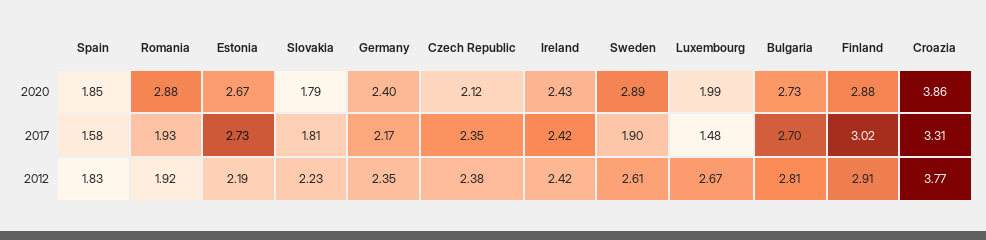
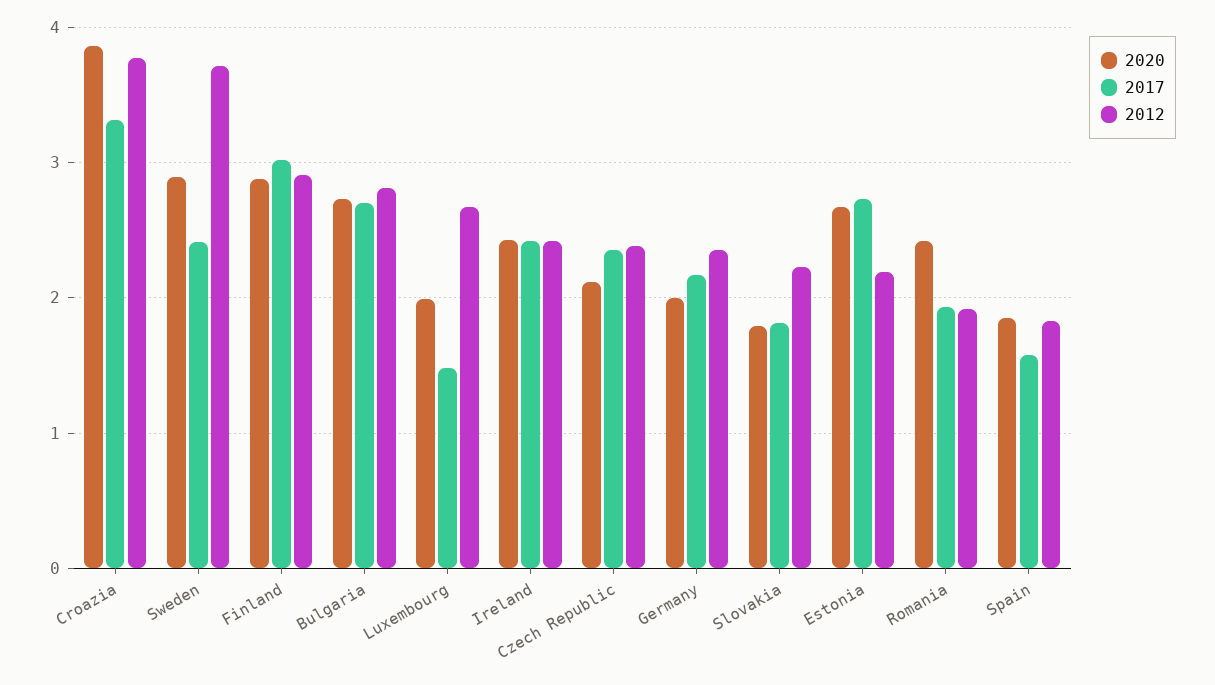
2020, Romania: 2.88 -> 2.4
2020, Germany: 2.4 -> 2
2017, Sweden: 1.9 -> 2.4
2012, Sweden: 2.61 -> 3.7

